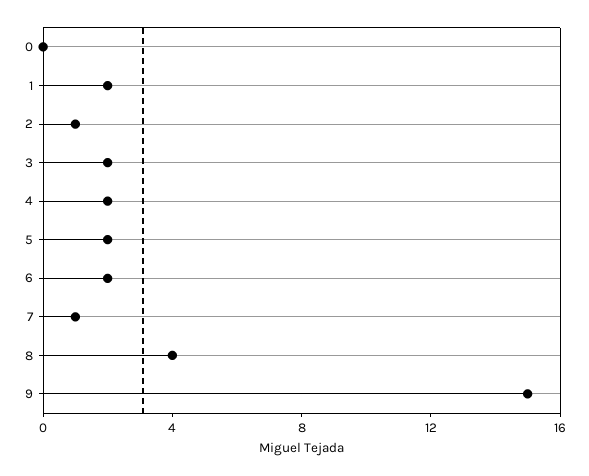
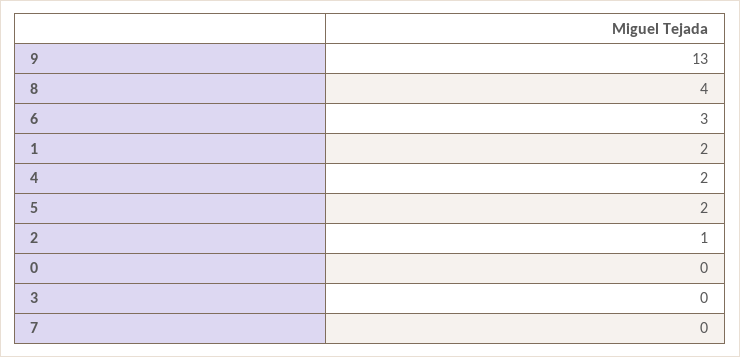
3: 2 -> 0
6: 2 -> 3
7: 1 -> 0
9: 15 -> 13

